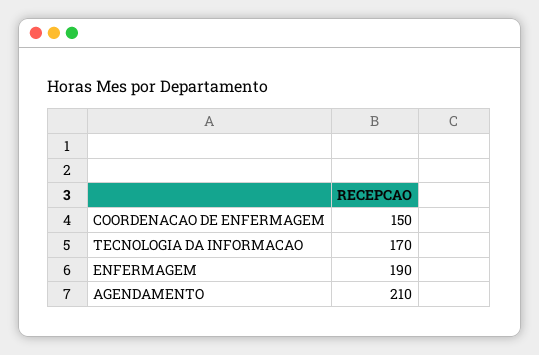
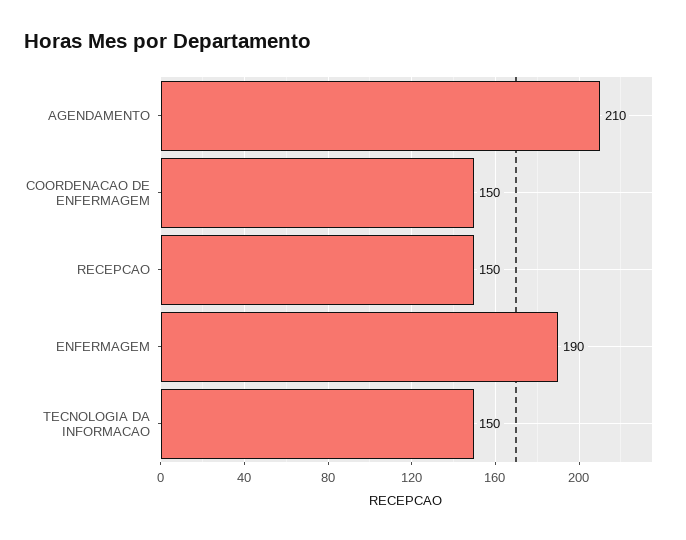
TECNOLOGIA DA INFORMACAO: 170 -> 150
RECEPCAO: none -> 150

